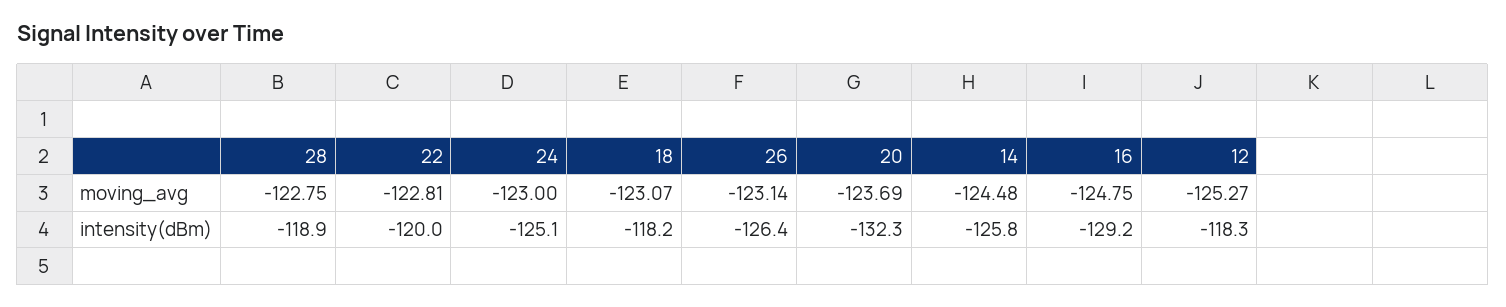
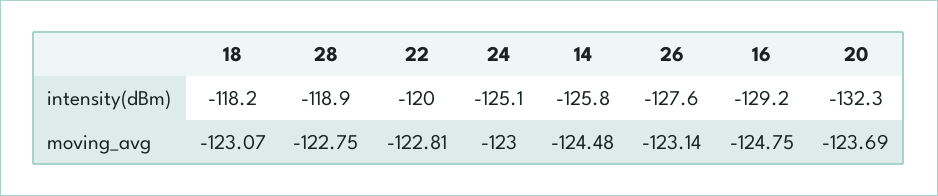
12, moving_avg: -125.27 -> none
26, intensity(dBm): -126.4 -> -127.6
12, intensity(dBm): -118.3 -> none

